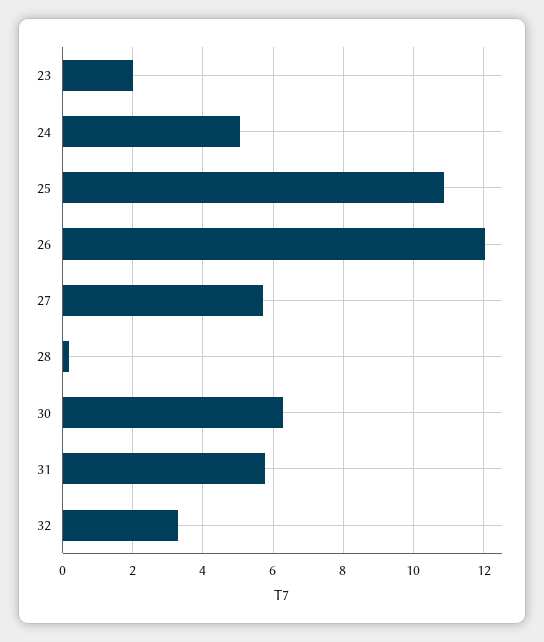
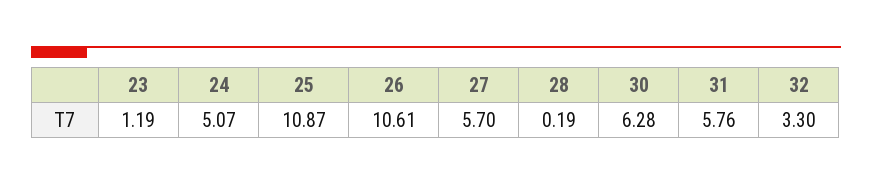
23: 2 -> 1.19
26: 12 -> 10.61

